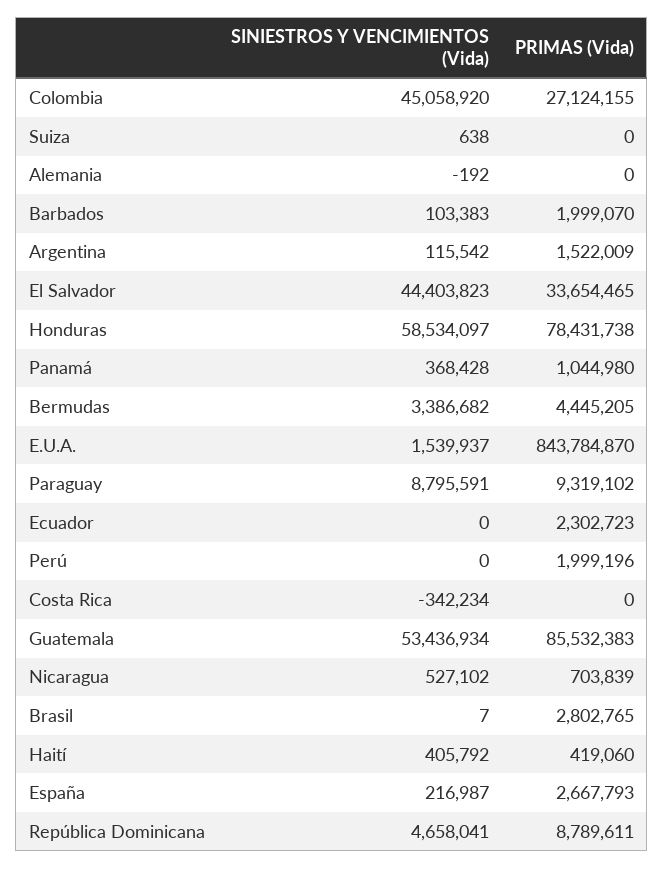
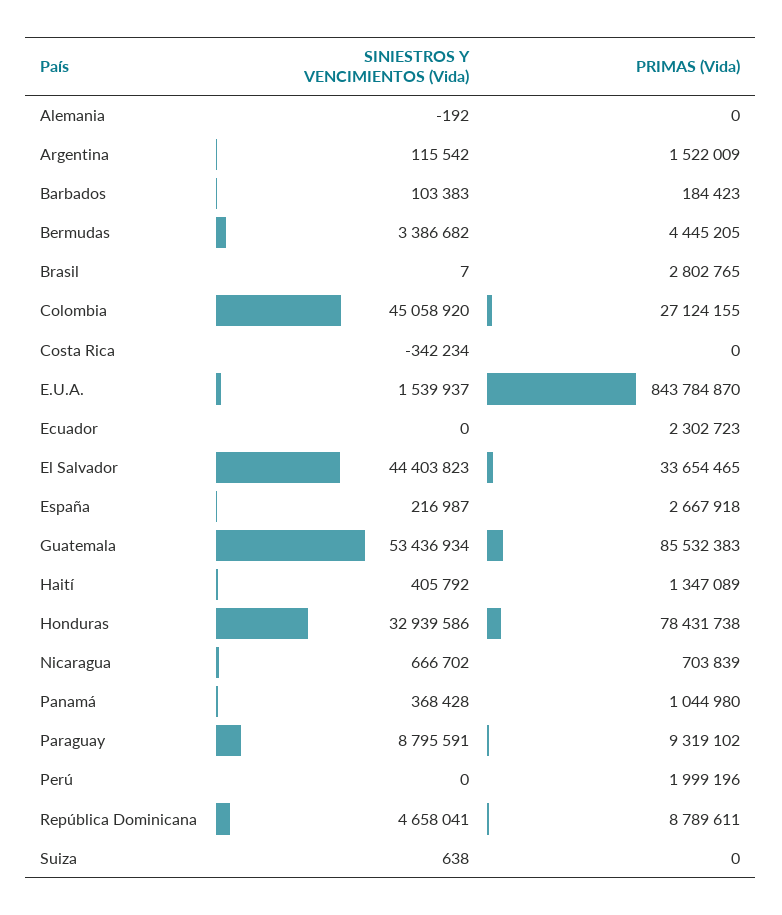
PRIMAS (Vida), Barbados: 1999070 -> 184423
SINIESTROS Y VENCIMIENTOS (Vida), Honduras: 58534097 -> 32939586
SINIESTROS Y VENCIMIENTOS (Vida), Nicaragua: 527102 -> 666702
PRIMAS (Vida), Haití: 419060 -> 1347089
PRIMAS (Vida), España: 2667793 -> 2667918

